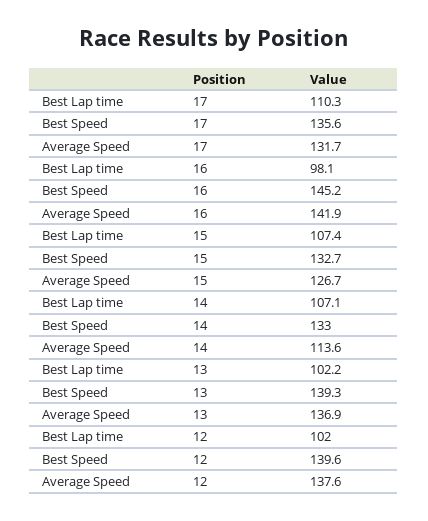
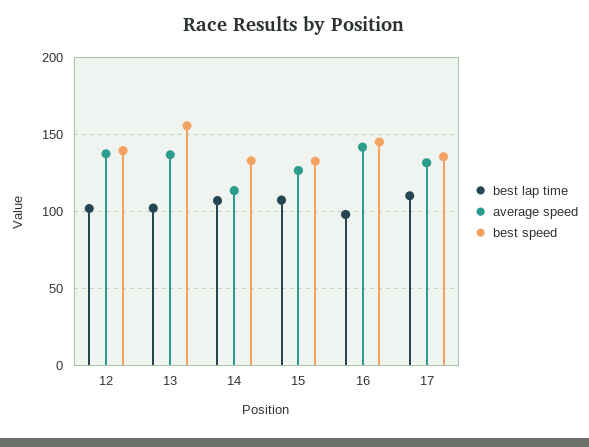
Best Speed, 13: 139.3 -> 155

